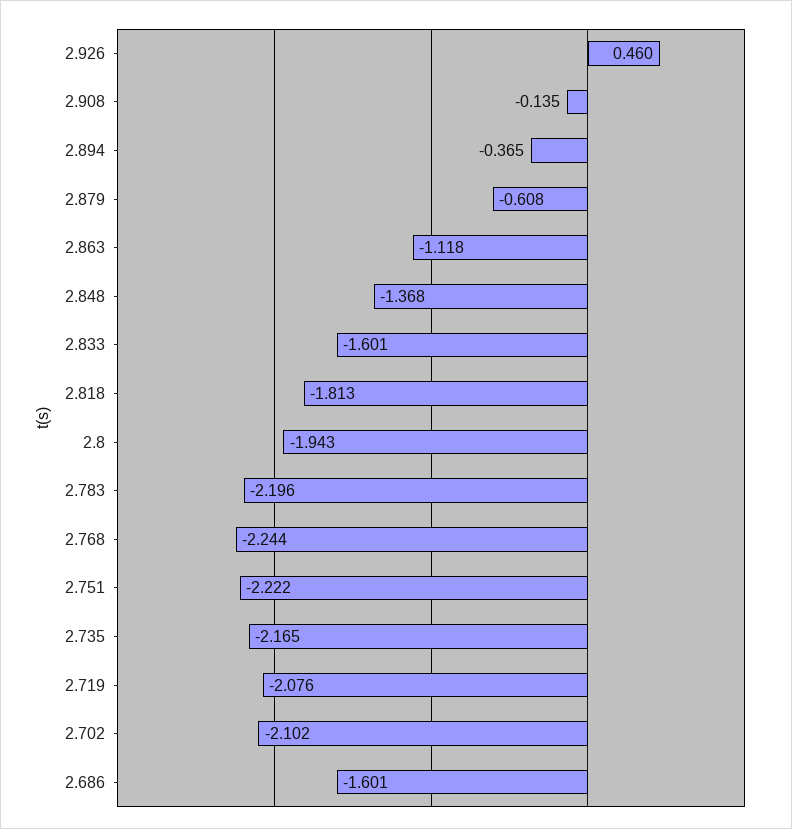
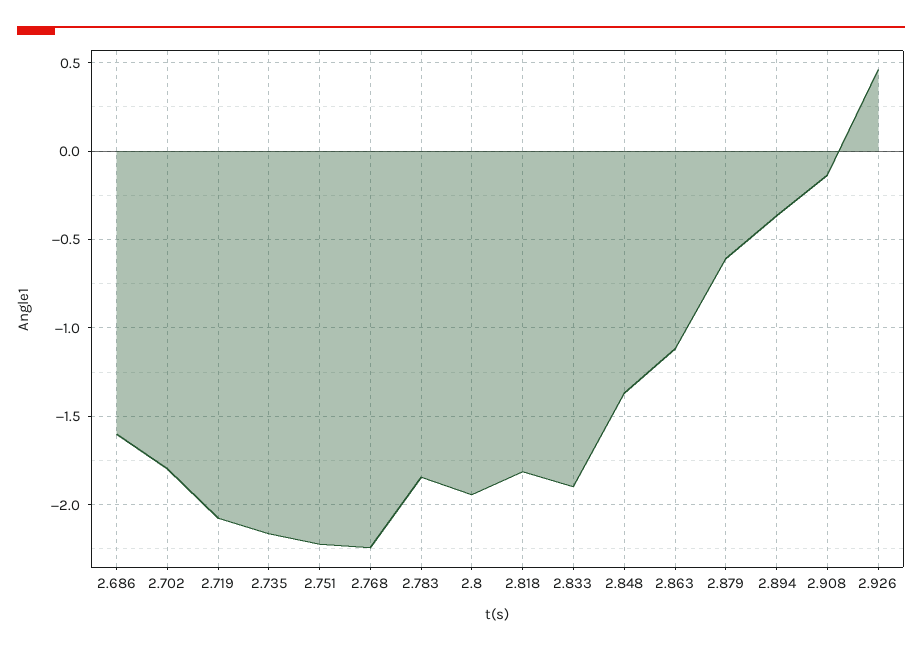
2.833: -1.601 -> -1.9
2.783: -2.196 -> -1.85
2.702: -2.102 -> -1.8

